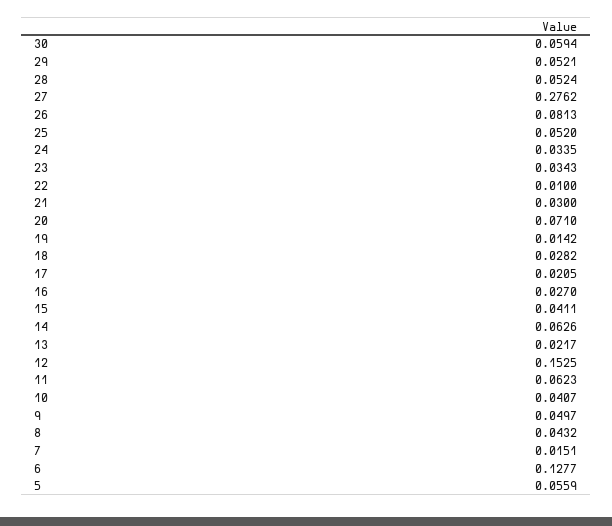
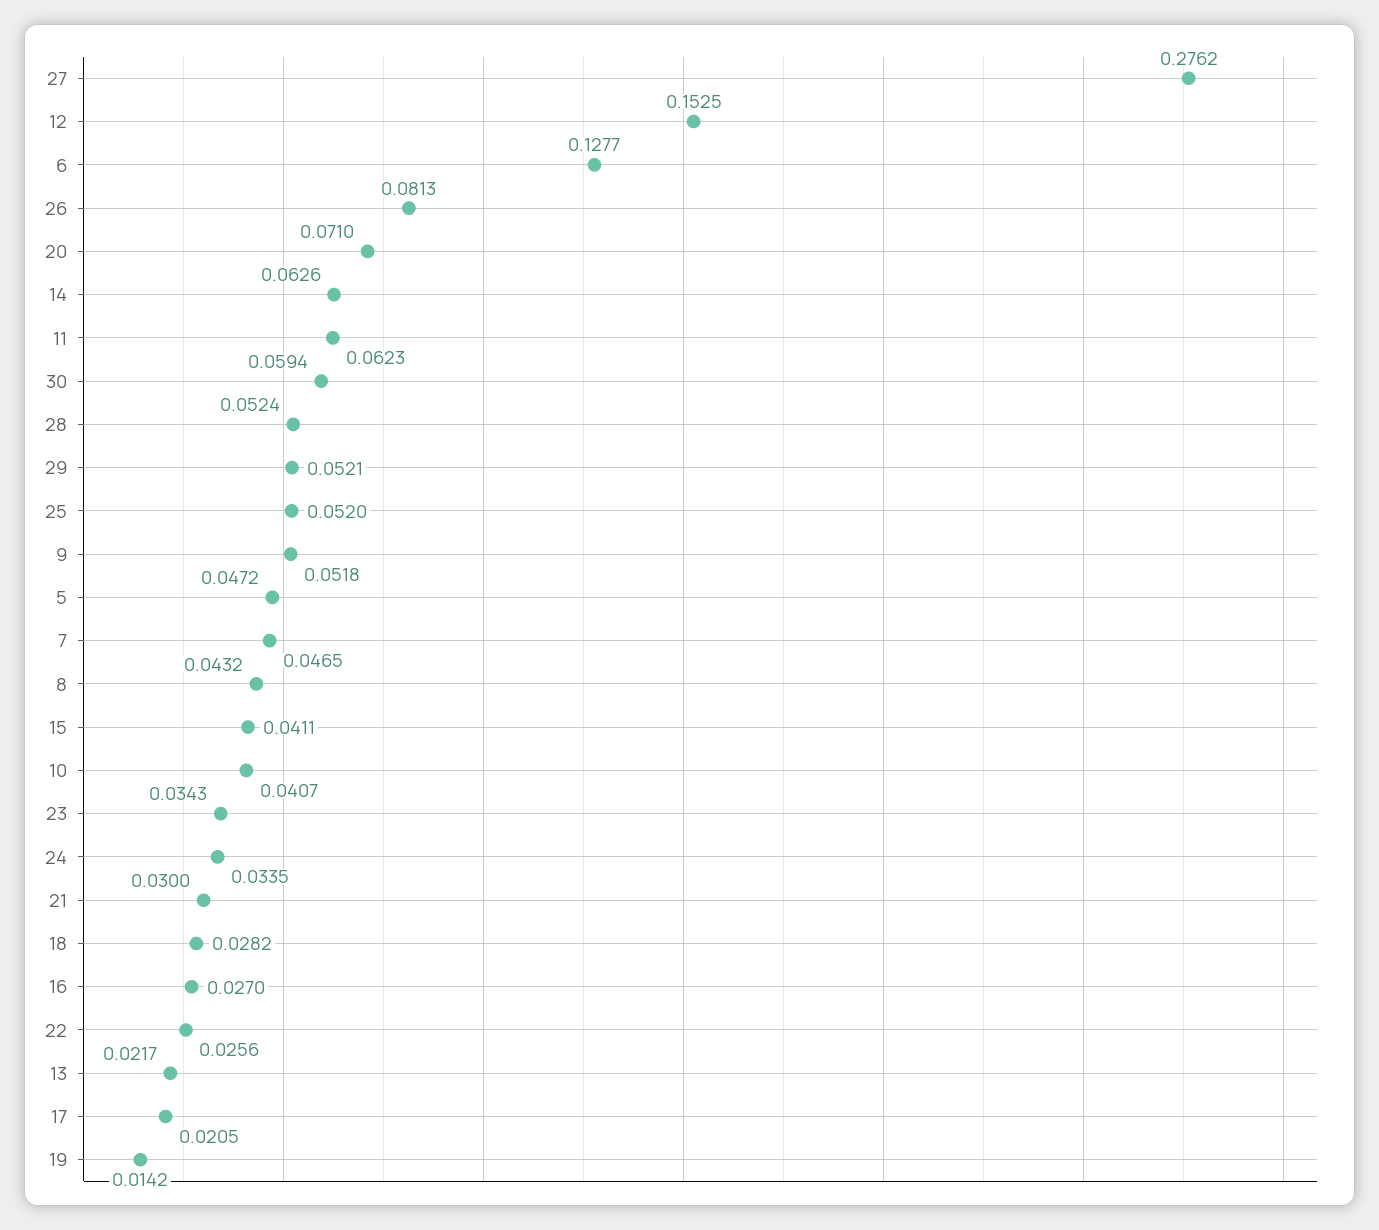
22: 0.01 -> 0.0256
9: 0.0497 -> 0.0518
7: 0.0151 -> 0.0465
5: 0.0559 -> 0.0472

